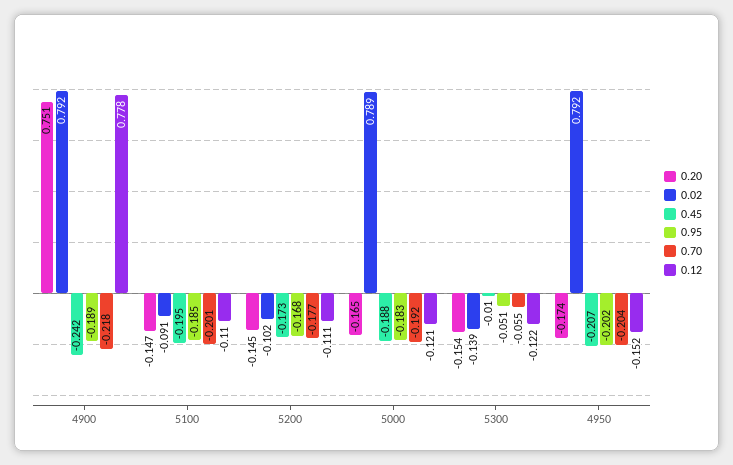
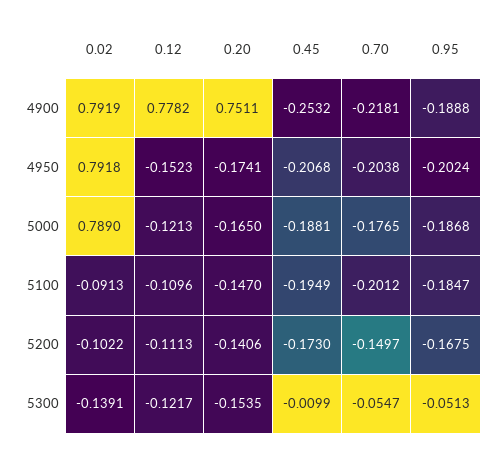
0.45, 4900: -0.242 -> -0.2532
0.20, 5200: -0.145 -> -0.1406
0.70, 5200: -0.177 -> -0.1497
0.95, 5000: -0.183 -> -0.1868
0.70, 5000: -0.192 -> -0.1765

